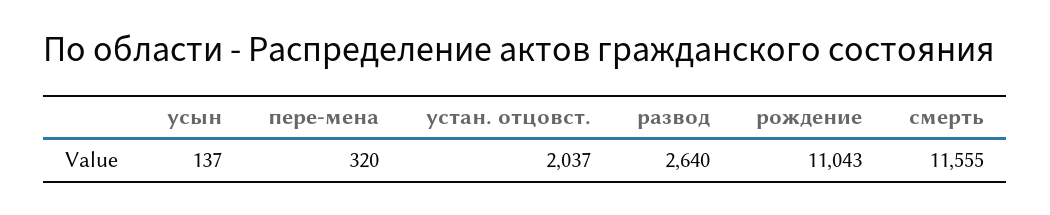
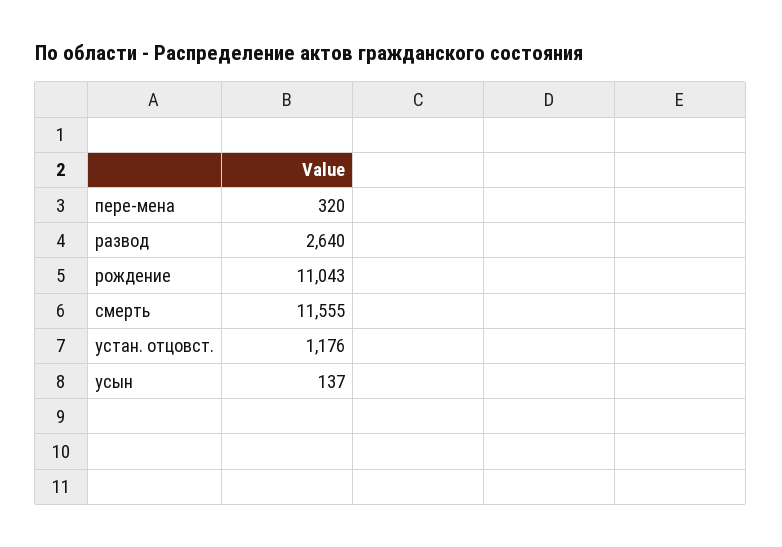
устан. отцовст.: 2037 -> 1176

